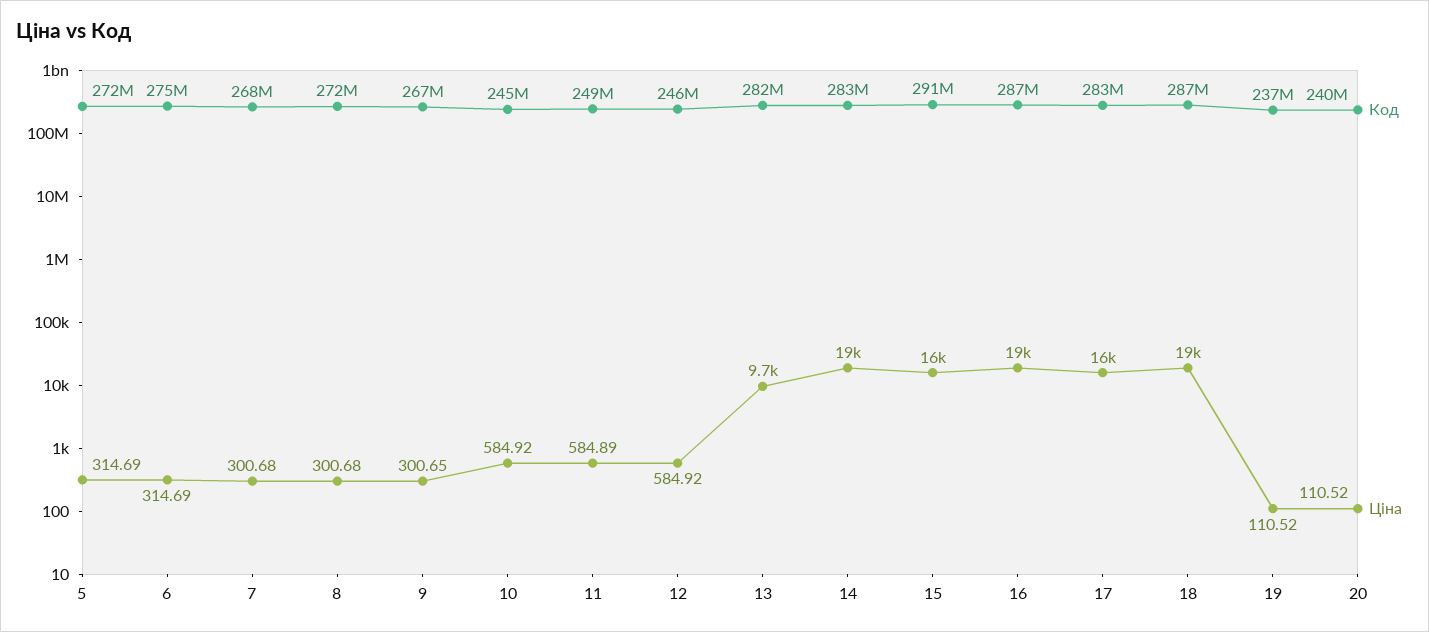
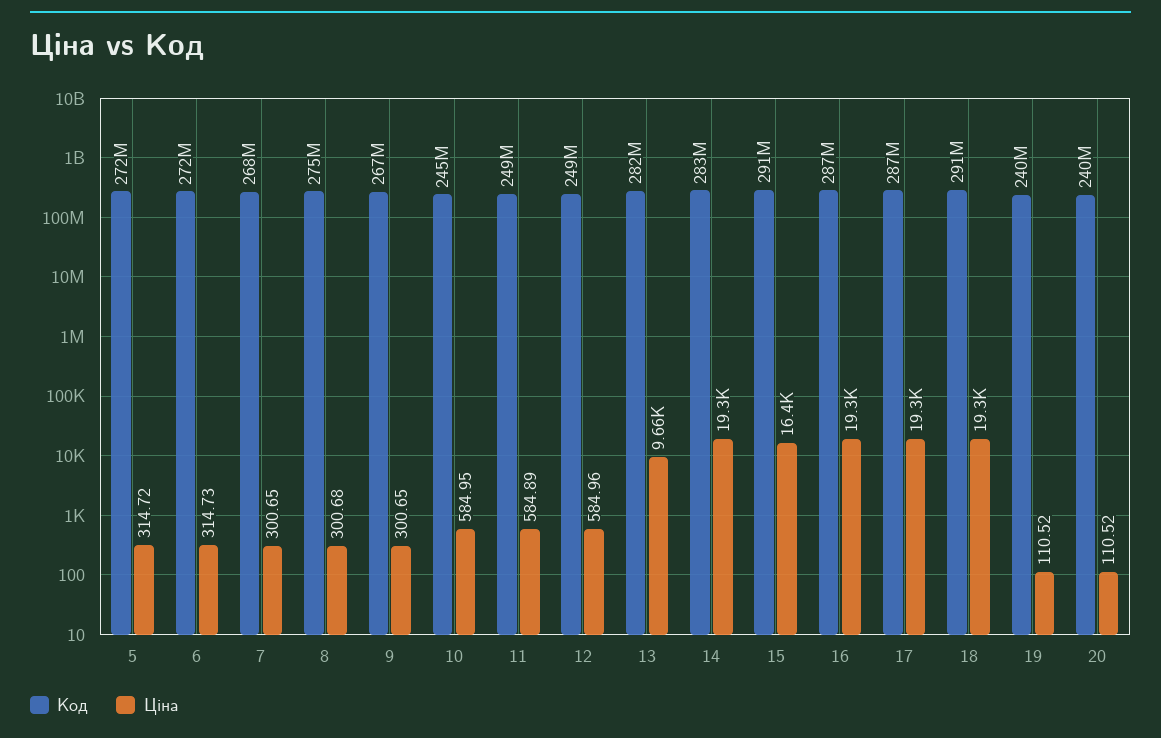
Ціна, 5: 314.69 -> 314.72
Код, 6: 275000000 -> 272000000
Ціна, 6: 314.69 -> 314.73
Ціна, 7: 300.68 -> 300.65
Код, 8: 272000000 -> 275000000
Ціна, 10: 584.92 -> 584.95
Код, 12: 246000000 -> 249000000
Ціна, 12: 584.92 -> 584.96
Код, 17: 283000000 -> 287000000
Ціна, 17: 16000 -> 19300
Код, 18: 287000000 -> 291000000
Код, 19: 237000000 -> 240000000

